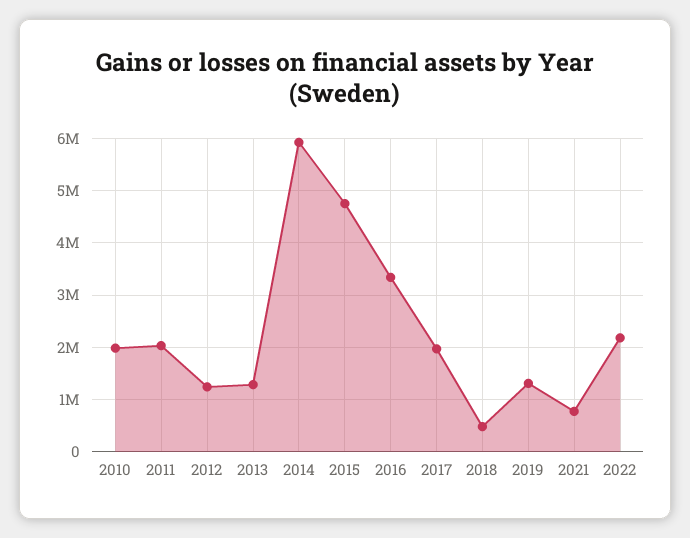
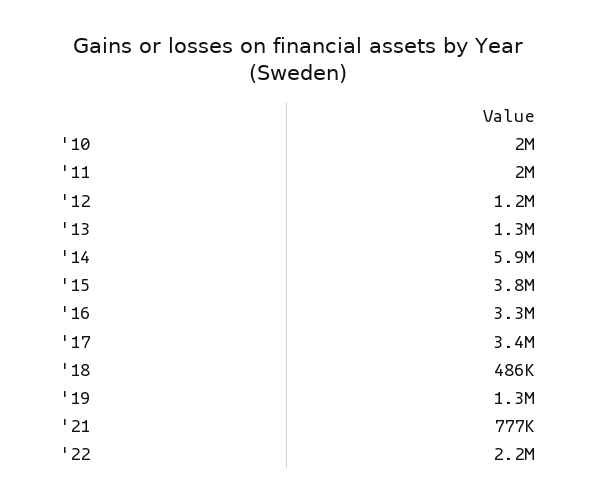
2015: 4800000 -> 3800000
2017: 2000000 -> 3400000

